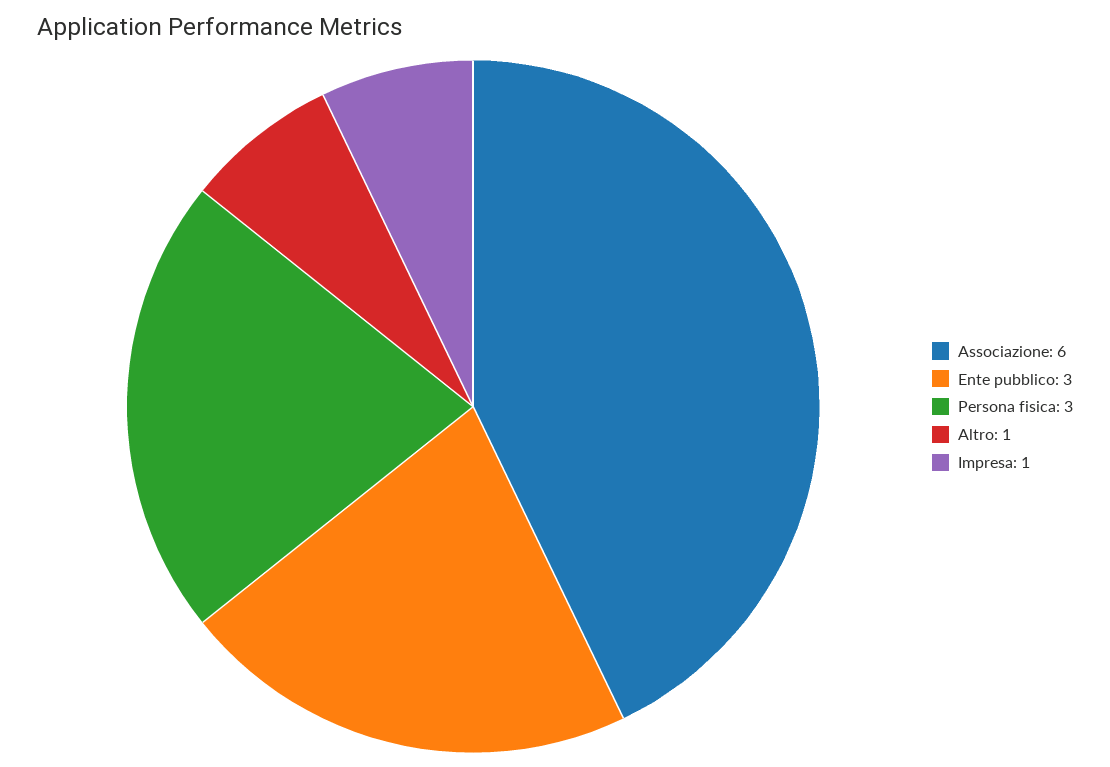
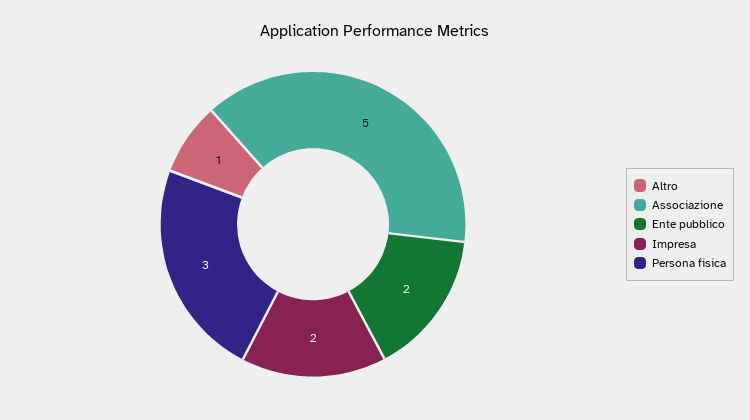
Associazione: 6 -> 5
Ente pubblico: 3 -> 2
Impresa: 1 -> 2

